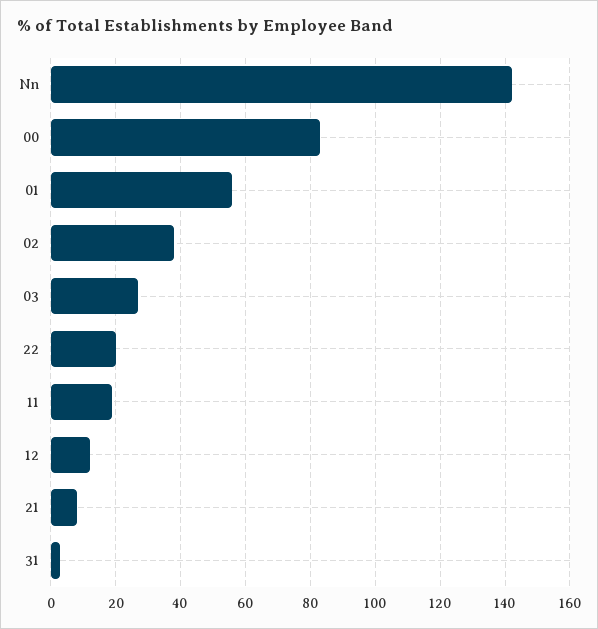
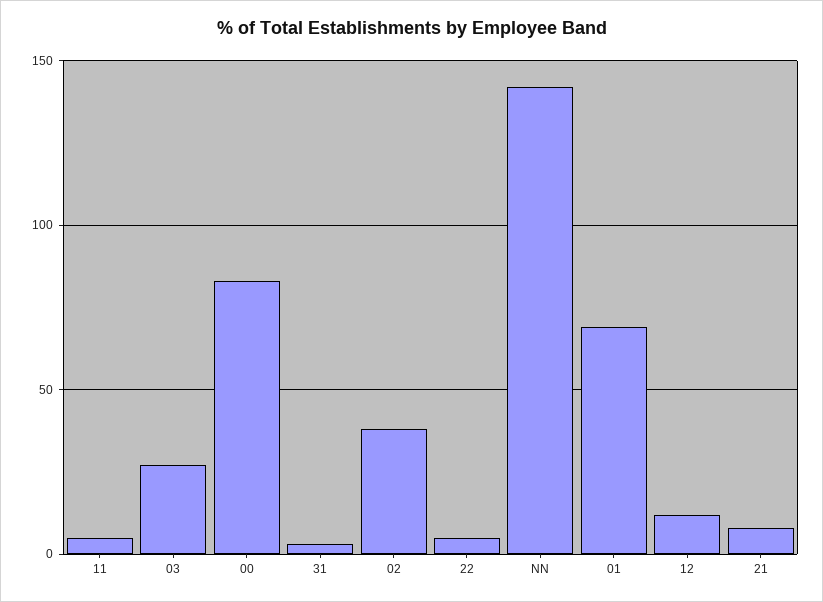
01: 55 -> 70
22: 20 -> 5
11: 20 -> 5

